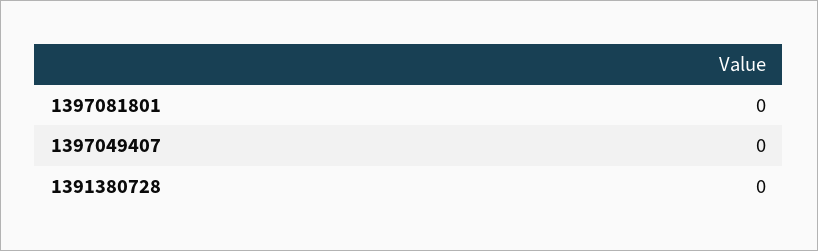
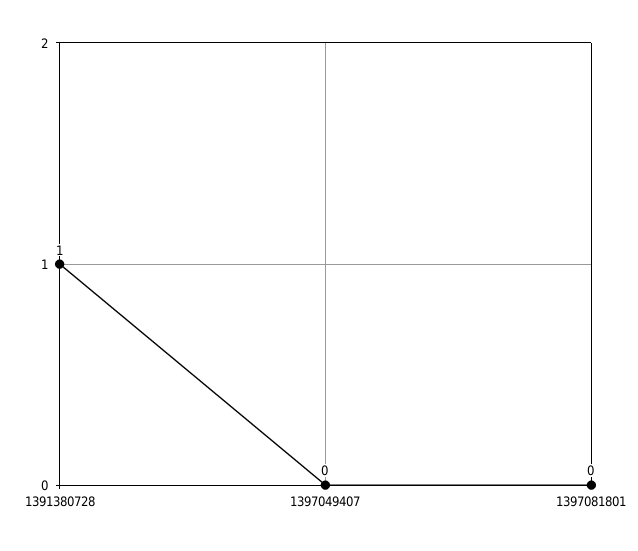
1391380728: 0 -> 1

